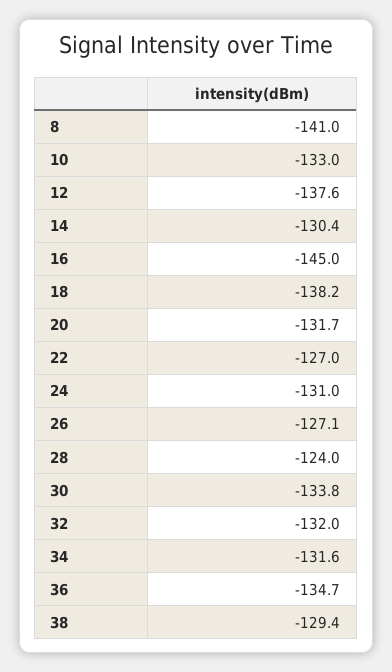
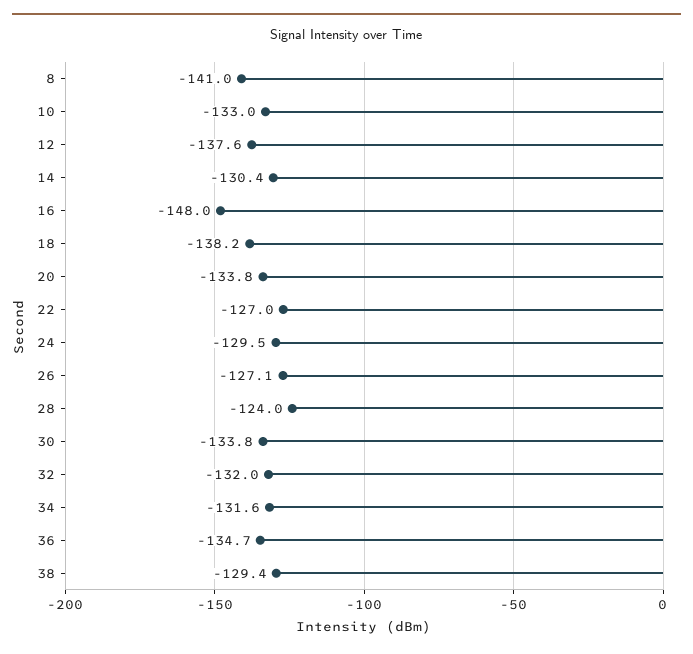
16: -145 -> -148
20: -131.7 -> -133.8
24: -131 -> -129.5

